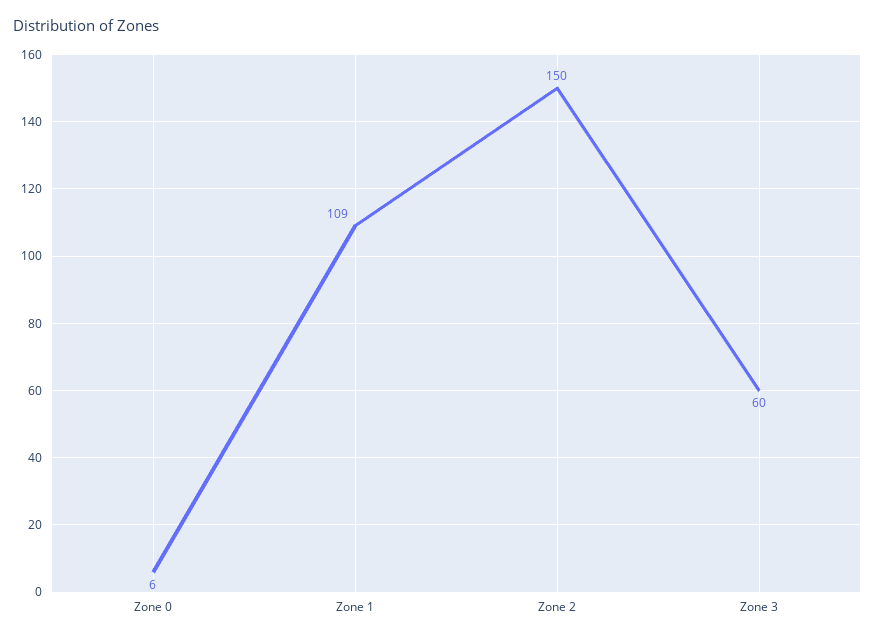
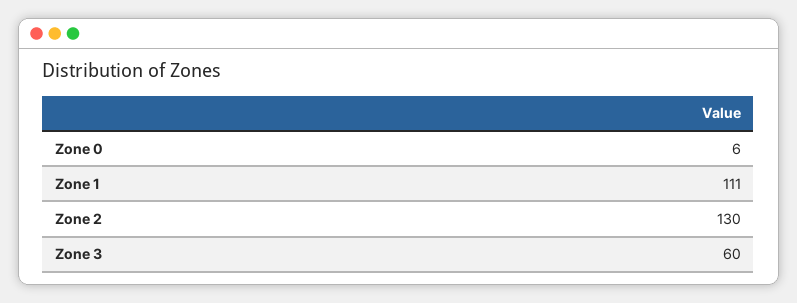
Zone 1: 109 -> 111
Zone 2: 150 -> 130

